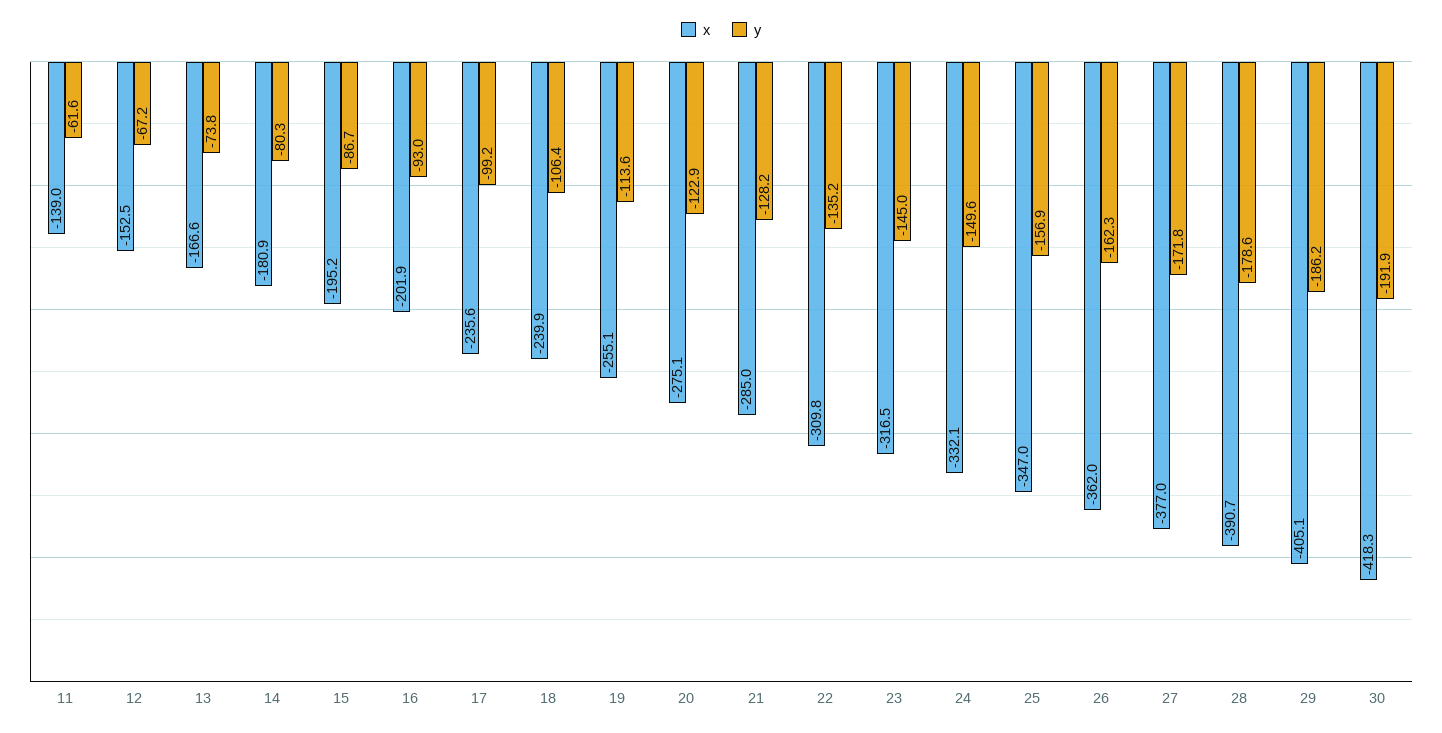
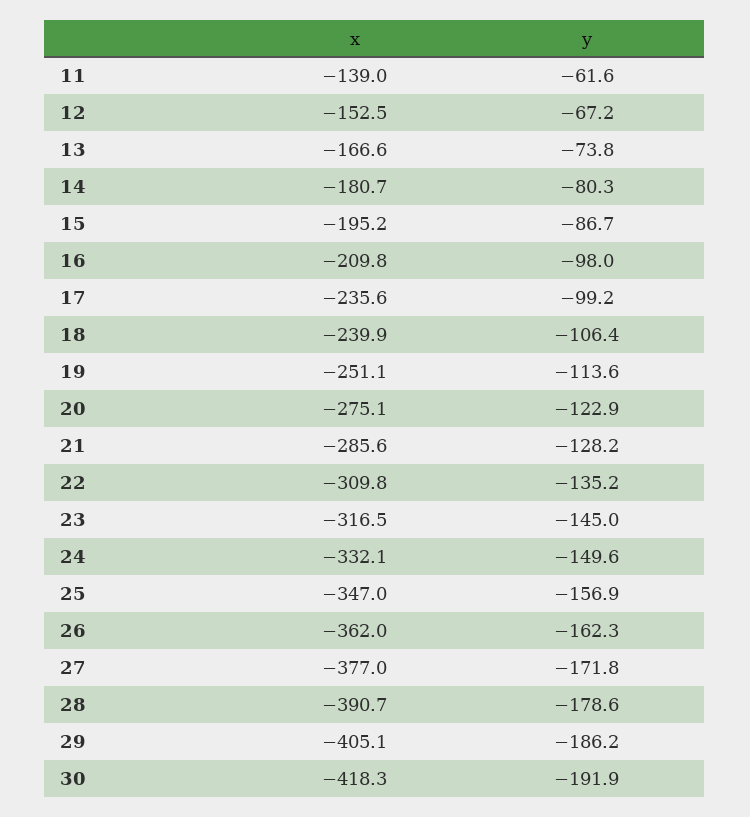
x, 14: -180.9 -> -180.7
x, 16: -201.9 -> -209.8
y, 16: -93 -> -98
x, 19: -255.1 -> -251.1
x, 21: -285 -> -285.6

